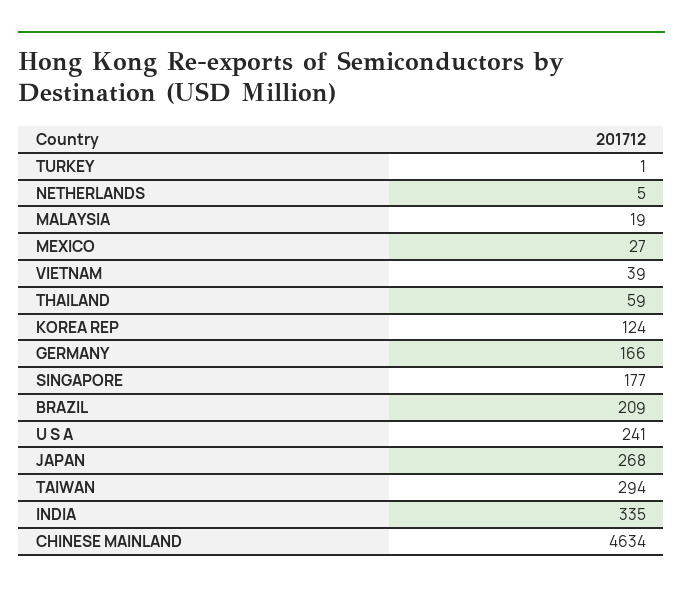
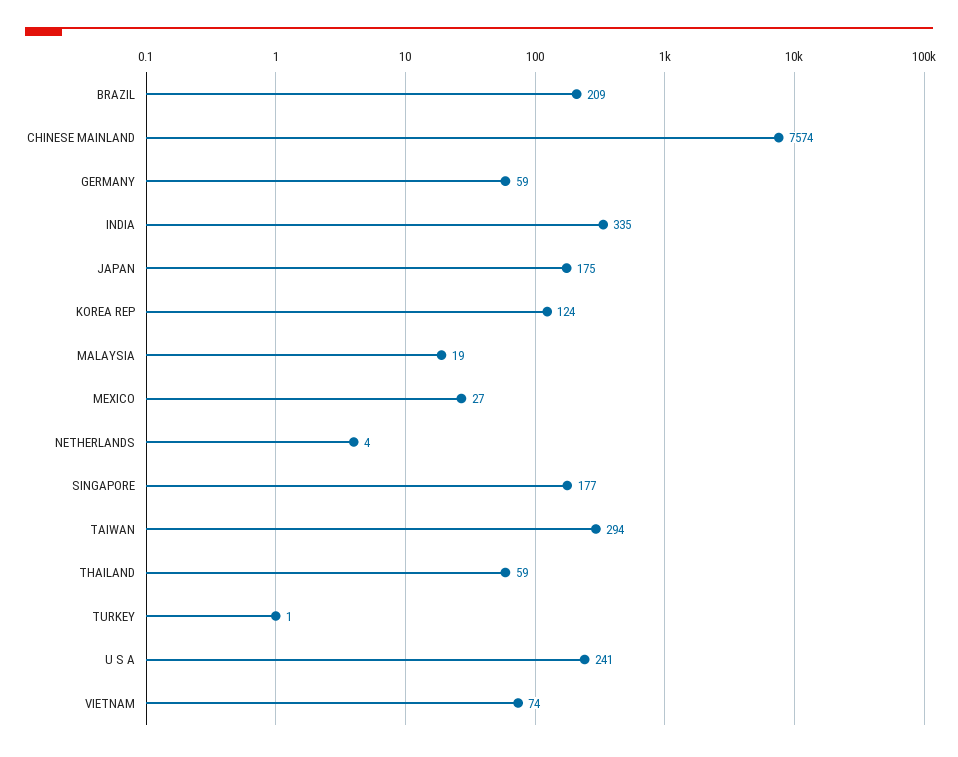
NETHERLANDS: 5 -> 4
VIETNAM: 39 -> 74
GERMANY: 166 -> 59
JAPAN: 268 -> 175
CHINESE MAINLAND: 4634 -> 7574

